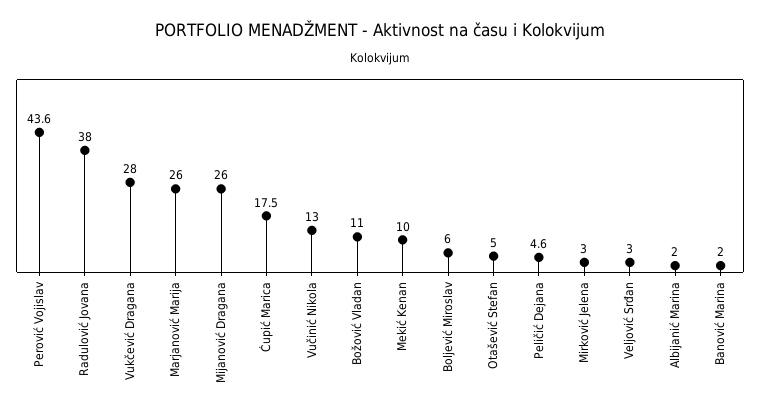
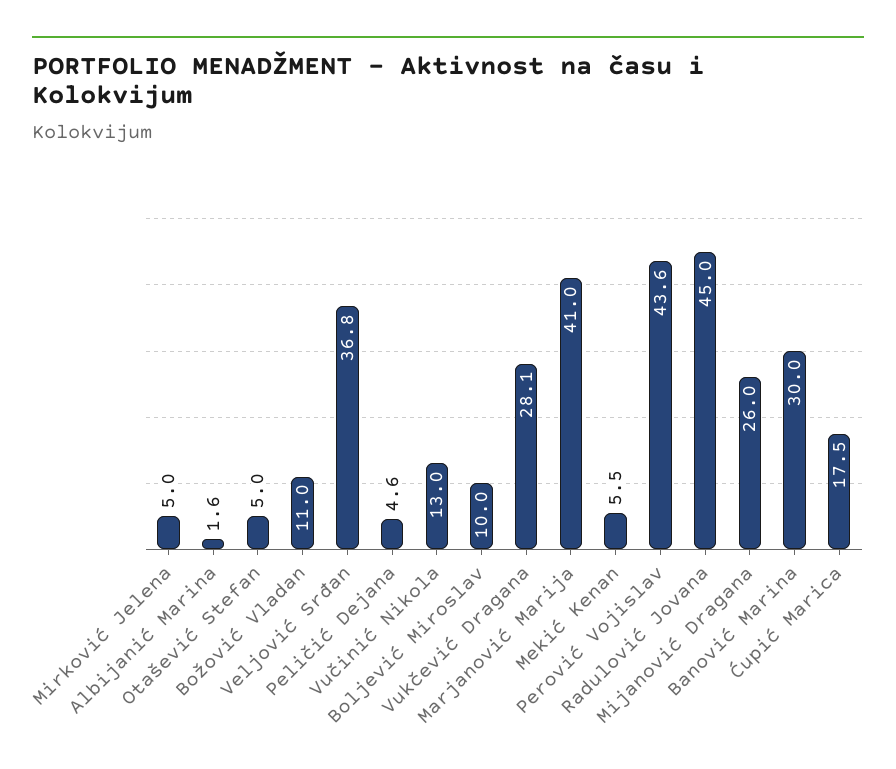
Radulović Jovana: 38 -> 45
Vukčević Dragana: 28 -> 28.1
Marjanović Marija: 26 -> 41
Mekić Kenan: 10 -> 5.5
Boljević Miroslav: 6 -> 10
Mirković Jelena: 3 -> 5
Veljović Srđan: 3 -> 36.8
Albijanić Marina: 2 -> 1.6
Banović Marina: 2 -> 30

